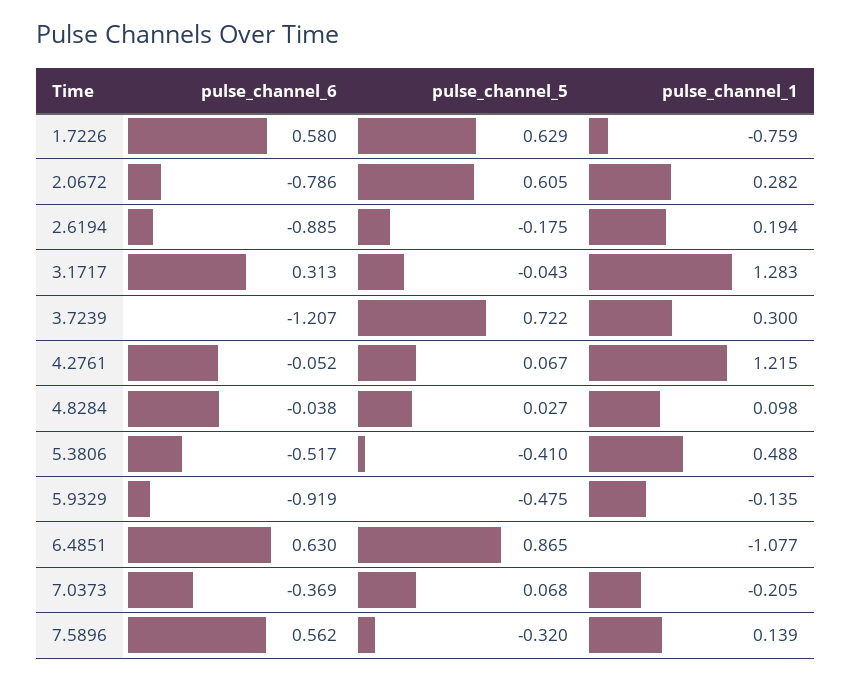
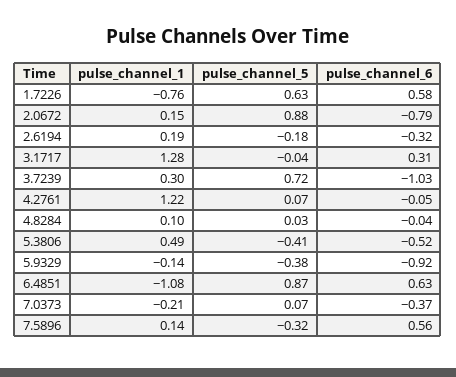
pulse_channel_5, 2.0672: 0.605 -> 0.88
pulse_channel_1, 2.0672: 0.282 -> 0.15
pulse_channel_6, 2.6194: -0.885 -> -0.32
pulse_channel_6, 3.7239: -1.207 -> -1.03
pulse_channel_5, 5.9329: -0.475 -> -0.38

